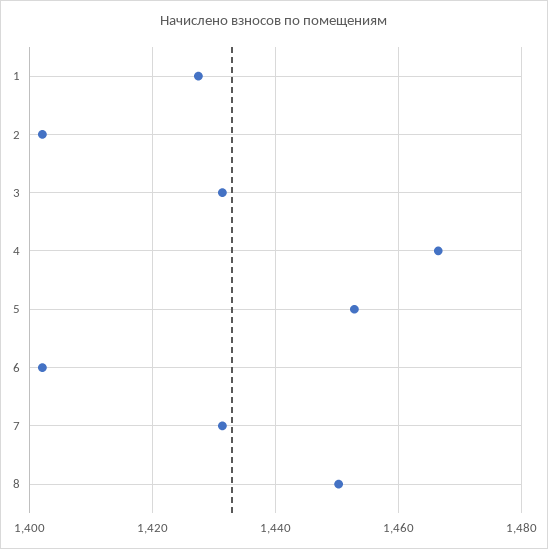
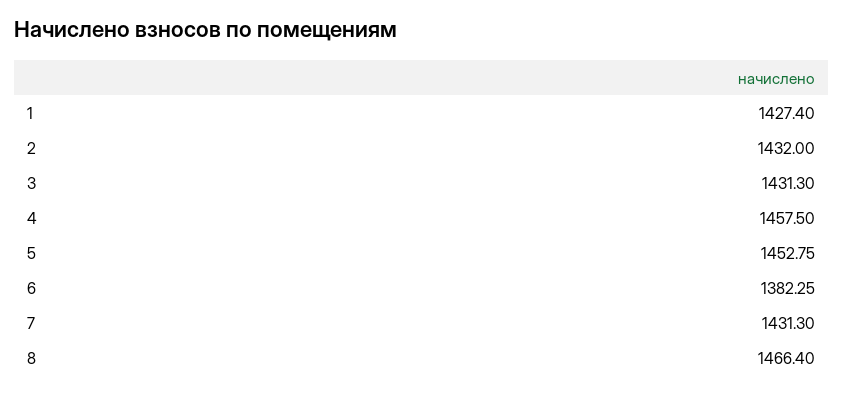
2: 1402 -> 1432
4: 1466 -> 1457.5
6: 1402 -> 1382.25
8: 1450 -> 1466.4

